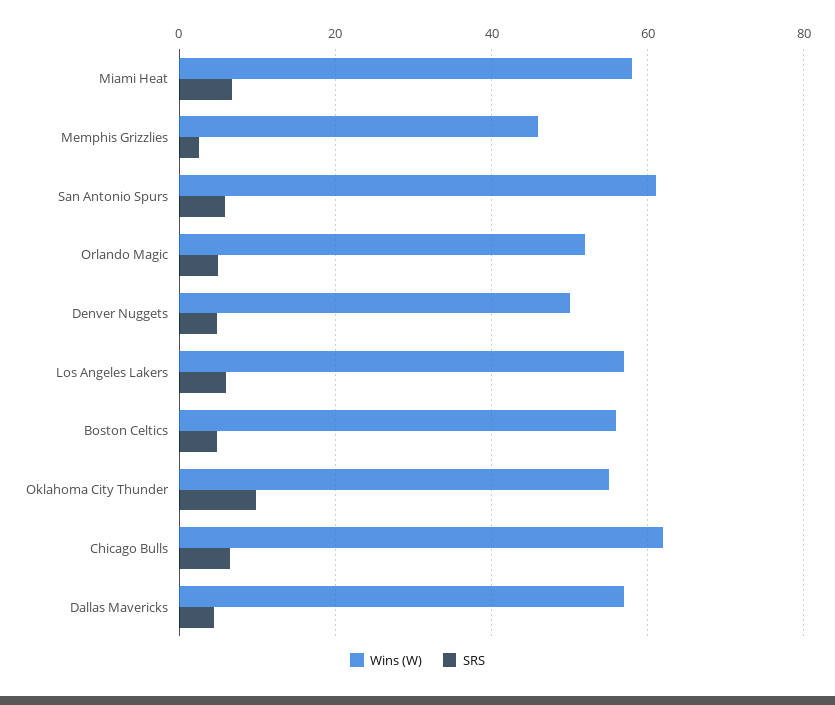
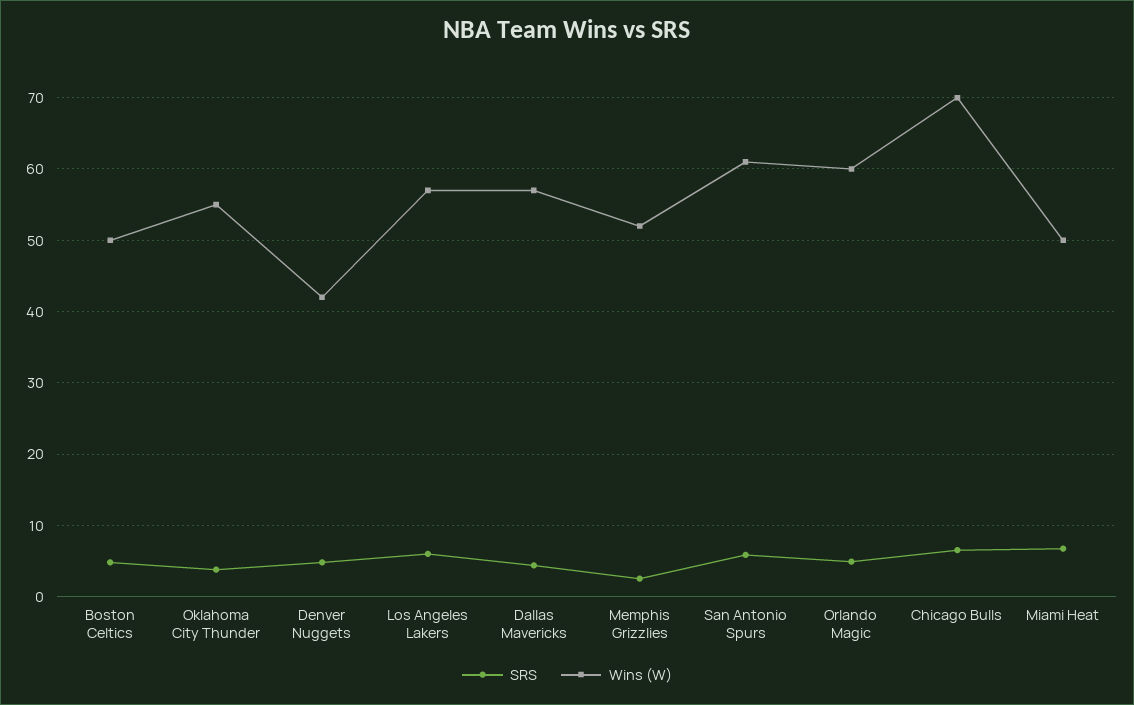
Wins (W), Miami Heat: 58 -> 50
Wins (W), Memphis Grizzlies: 46 -> 52
Wins (W), Orlando Magic: 52 -> 60
Wins (W), Denver Nuggets: 50 -> 42
Wins (W), Boston Celtics: 56 -> 50
SRS, Oklahoma City Thunder: 10 -> 4
Wins (W), Chicago Bulls: 62 -> 70

